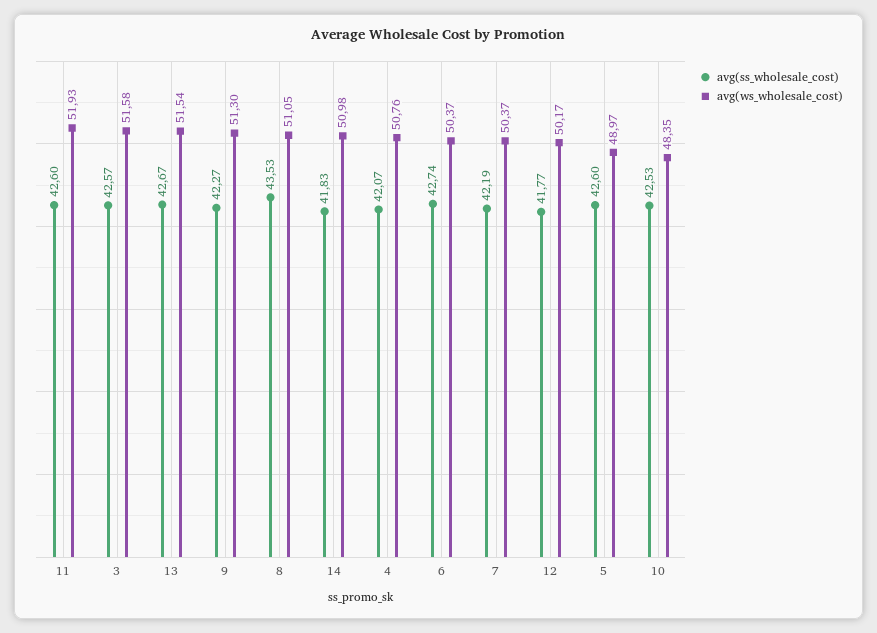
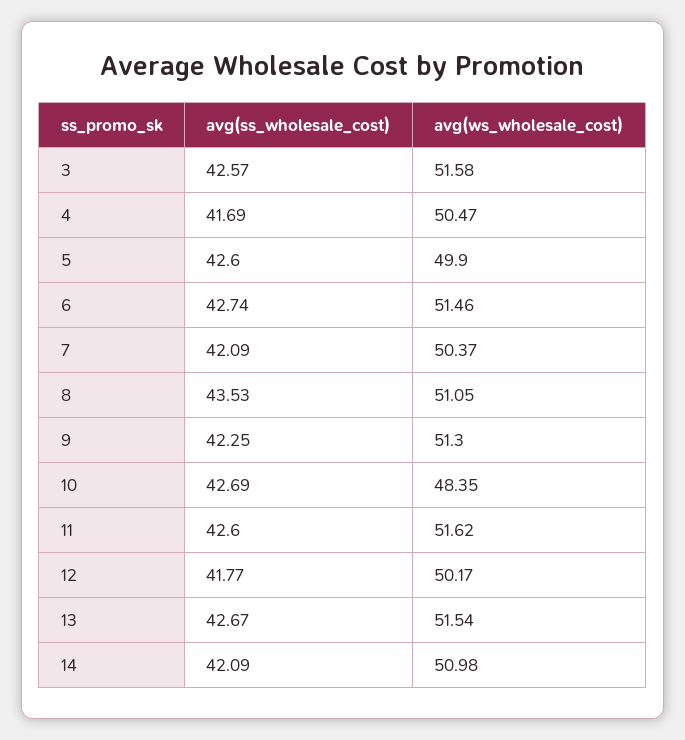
avg(ws_wholesale_cost), 11: 51.93 -> 51.62
avg(ss_wholesale_cost), 9: 42.27 -> 42.25
avg(ss_wholesale_cost), 14: 41.83 -> 42.09
avg(ss_wholesale_cost), 4: 42.07 -> 41.69
avg(ws_wholesale_cost), 4: 50.76 -> 50.47
avg(ws_wholesale_cost), 6: 50.37 -> 51.46
avg(ss_wholesale_cost), 7: 42.19 -> 42.09
avg(ws_wholesale_cost), 5: 48.97 -> 49.9
avg(ss_wholesale_cost), 10: 42.53 -> 42.69

